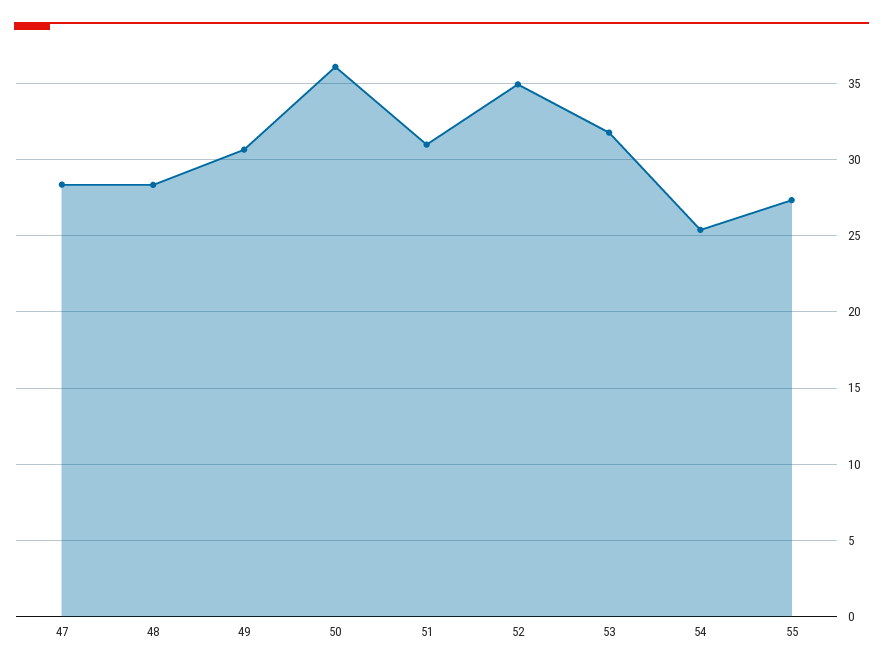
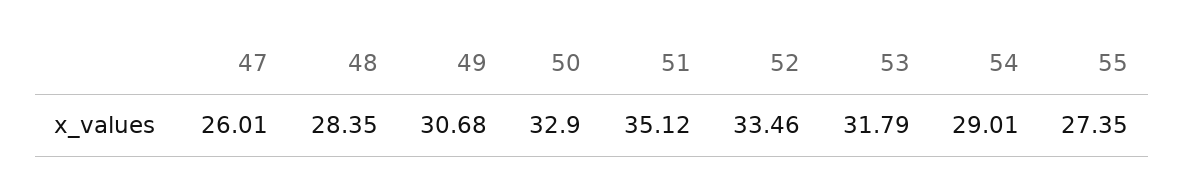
47: 28.5 -> 26.01
50: 36 -> 32.9
51: 31 -> 35.12
52: 35 -> 33.46
54: 25.5 -> 29.01

